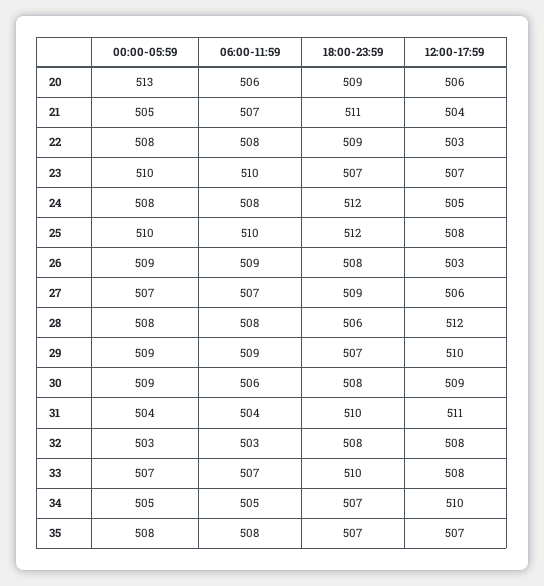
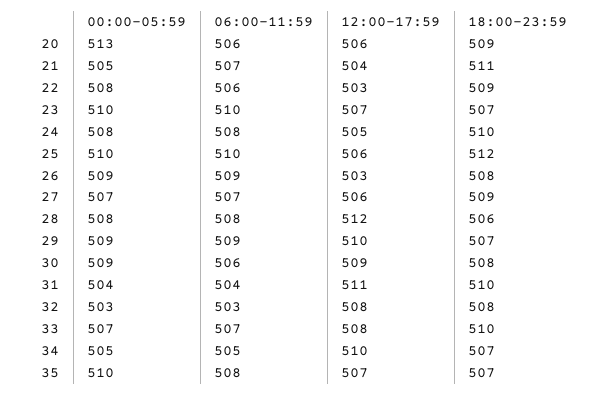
06:00-11:59, 22: 508 -> 506
18:00-23:59, 24: 512 -> 510
12:00-17:59, 25: 508 -> 506
00:00-05:59, 35: 508 -> 510

